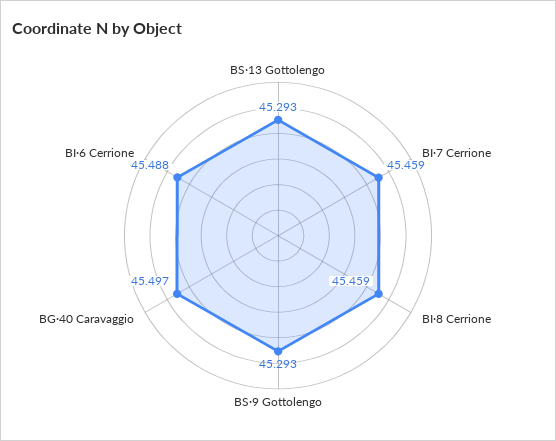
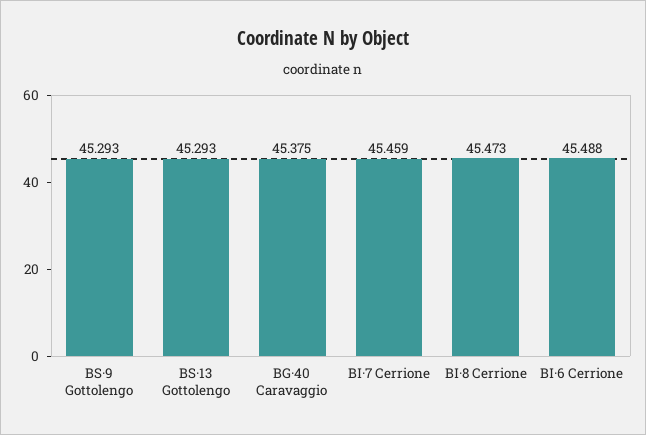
BI·8 Cerrione: 45.459 -> 45.473
BG·40 Caravaggio: 45.497 -> 45.375

